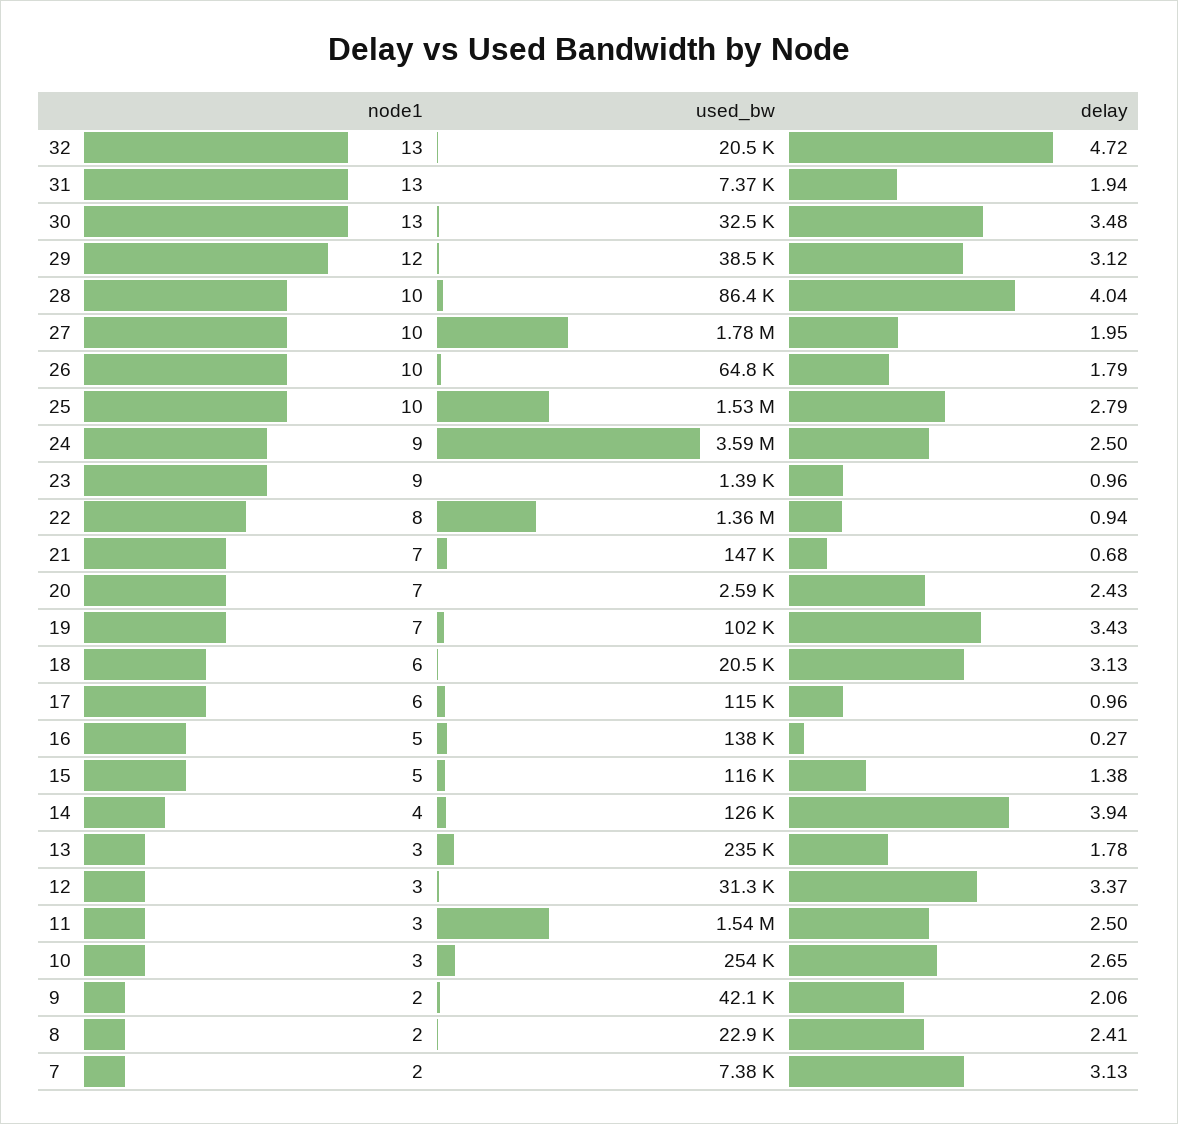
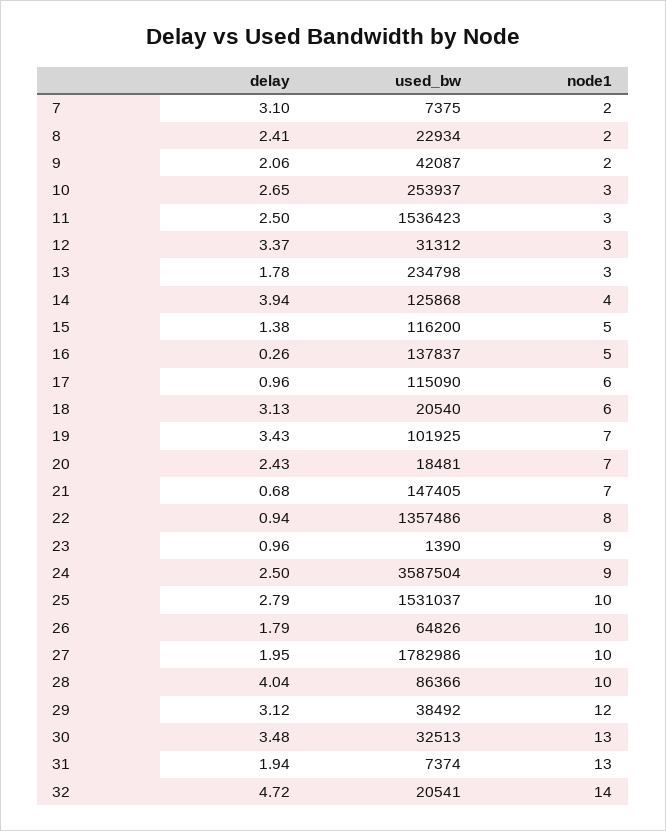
node1, 32: 13 -> 14
used_bw, 20: 2590 -> 18481
delay, 16: 0.27 -> 0.26
delay, 7: 3.13 -> 3.1

